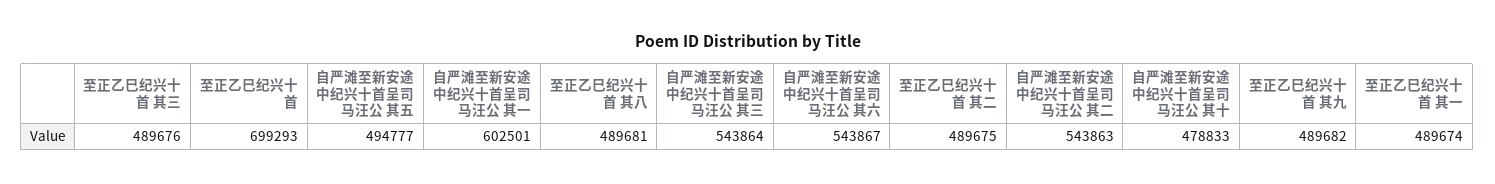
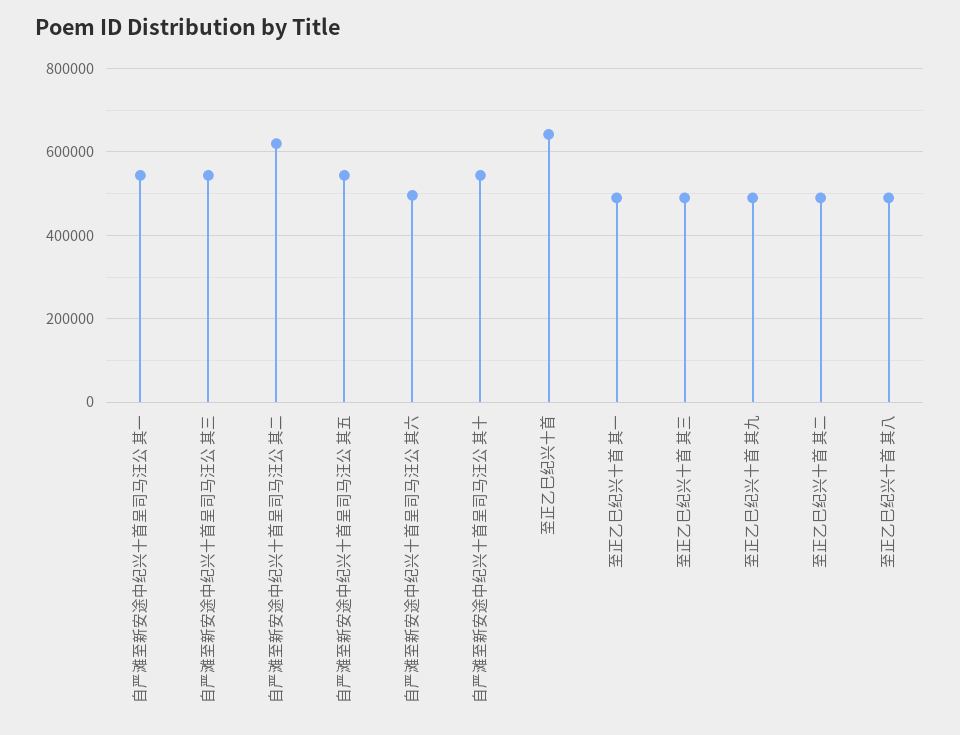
至正乙巳纪兴十首: 699293 -> 640000
自严滩至新安途中纪兴十首呈司马汪公 其五: 494777 -> 540000
自严滩至新安途中纪兴十首呈司马汪公 其一: 602501 -> 540000
自严滩至新安途中纪兴十首呈司马汪公 其六: 543867 -> 500000
自严滩至新安途中纪兴十首呈司马汪公 其二: 543863 -> 620000
自严滩至新安途中纪兴十首呈司马汪公 其十: 478833 -> 540000

